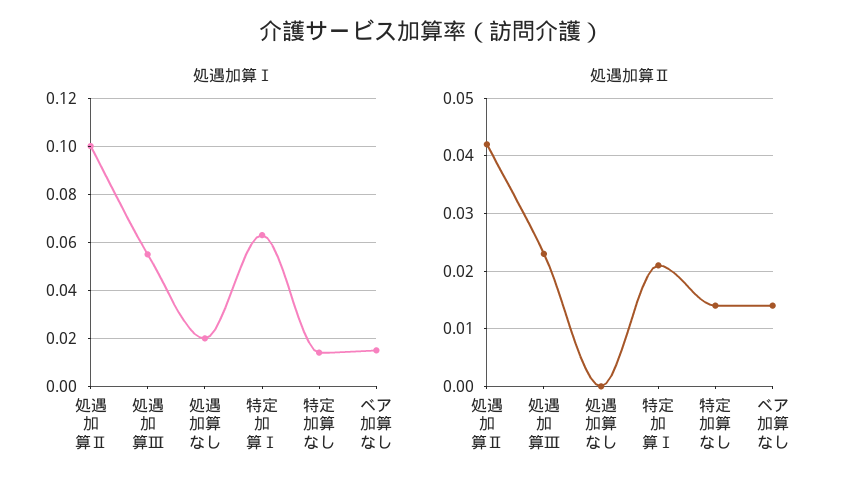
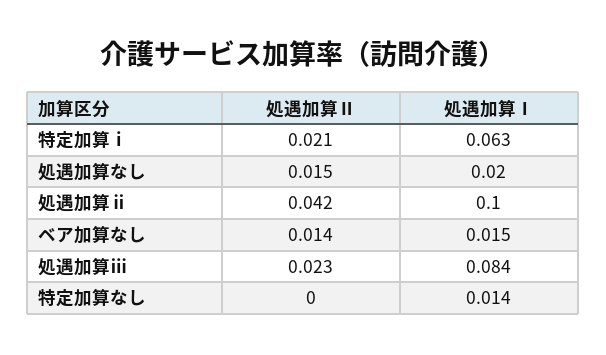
処遇加算Ⅰ, 処遇加算Ⅲ: 0.055 -> 0.084
処遇加算Ⅱ, 処遇加算なし: 0 -> 0.015
処遇加算Ⅱ, 特定加算なし: 0.015 -> 0

